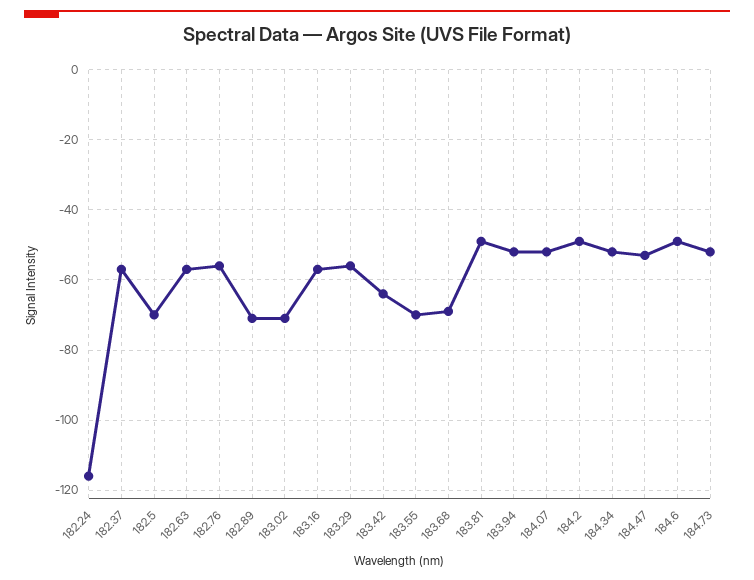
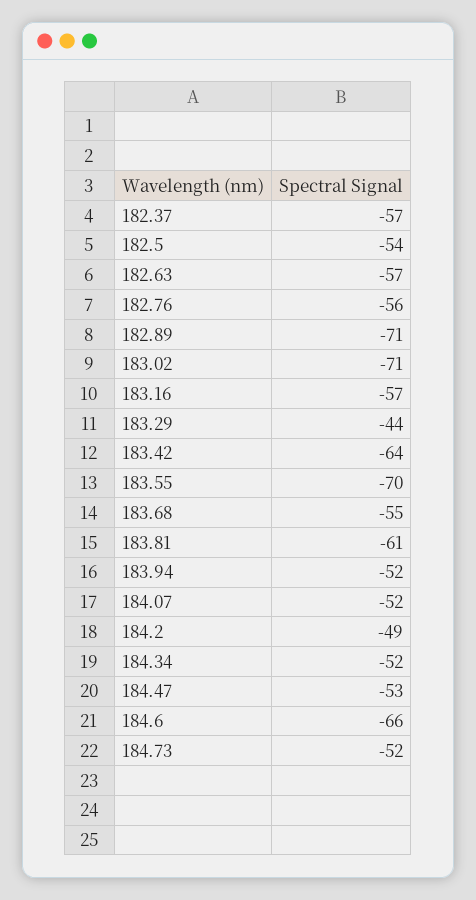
182.24: -115 -> none
182.5: -70 -> -54
183.29: -55 -> -44
183.68: -70 -> -55
183.81: -50 -> -61
184.6: -50 -> -66

